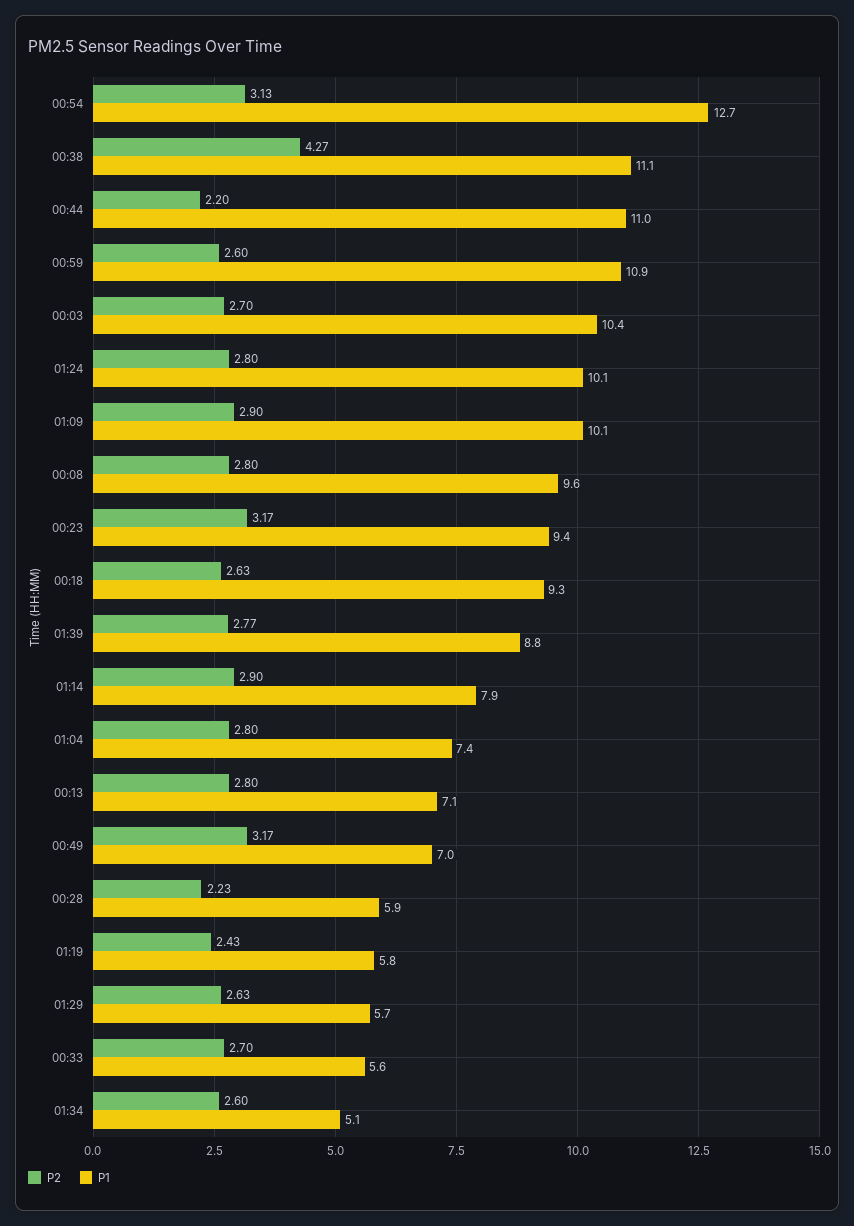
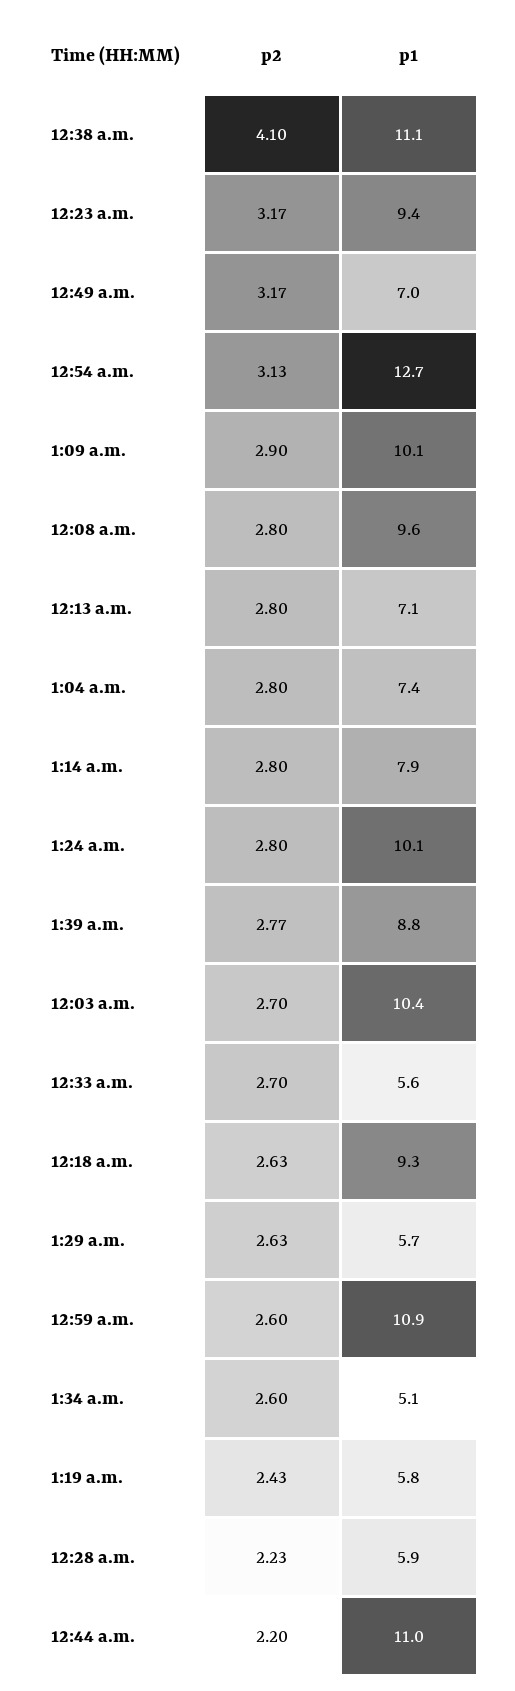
P2, 00:38: 4.27 -> 4.1
P2, 01:14: 2.9 -> 2.8

